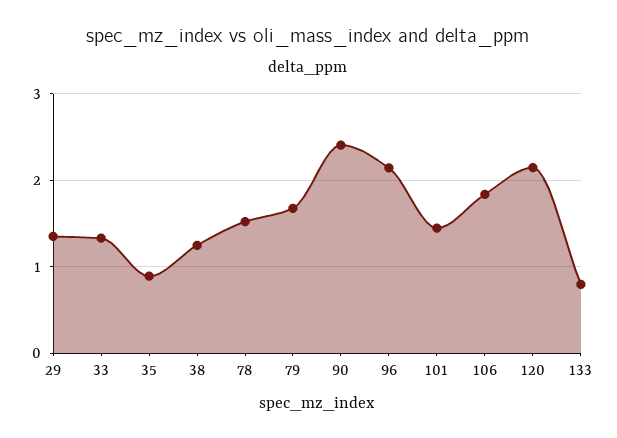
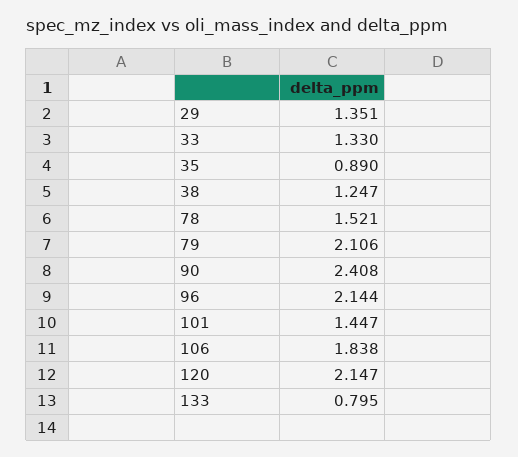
79: 1.7 -> 2.106

